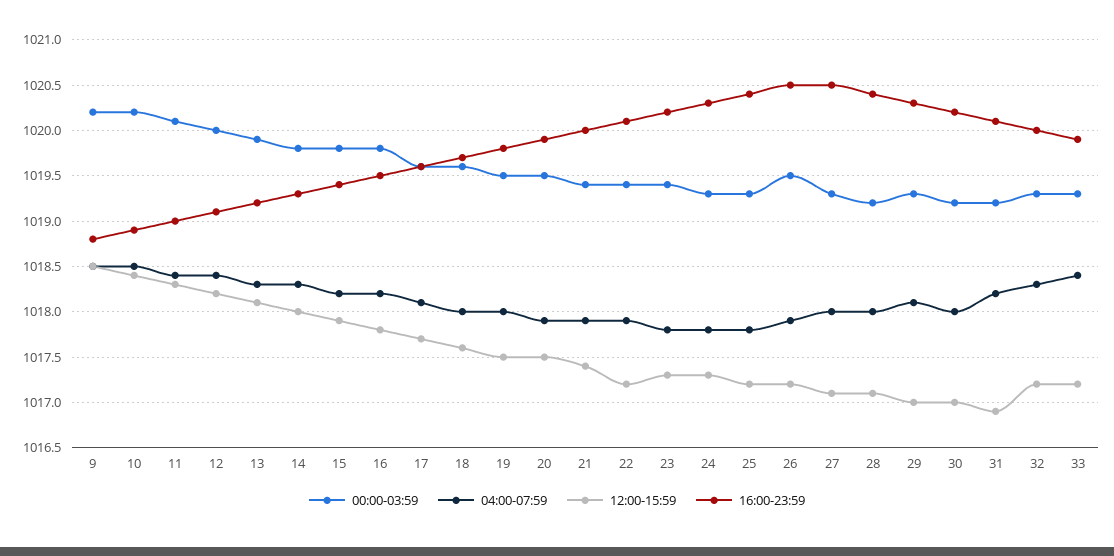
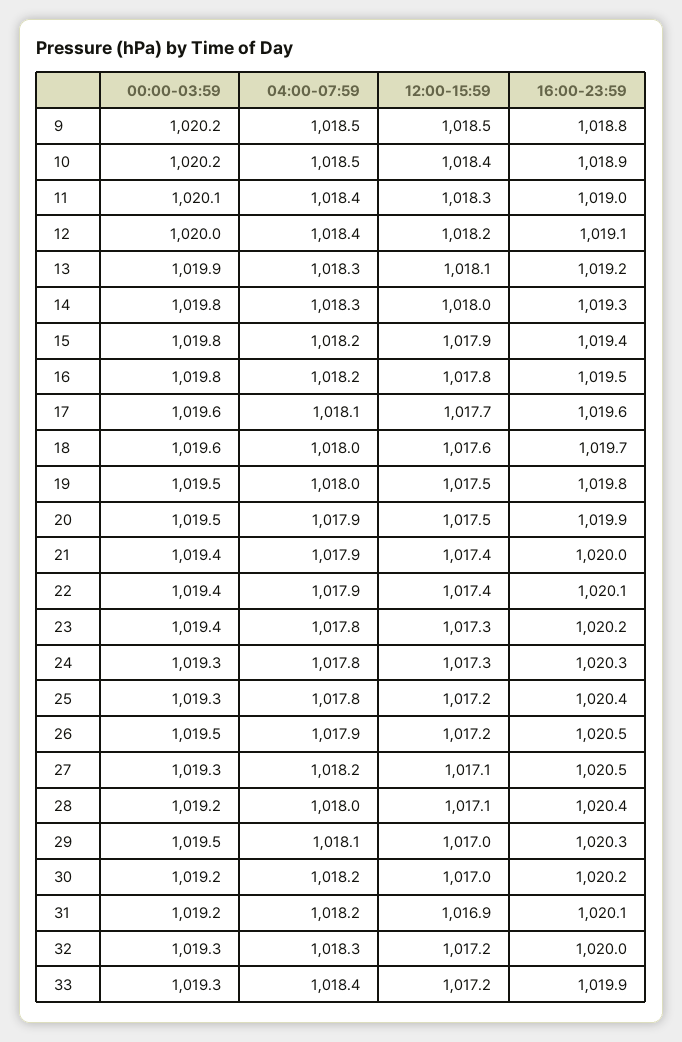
12:00-15:59, 22: 1017.2 -> 1017.4
04:00-07:59, 27: 1018 -> 1018.2
00:00-03:59, 29: 1019.3 -> 1019.5
04:00-07:59, 30: 1018 -> 1018.2

